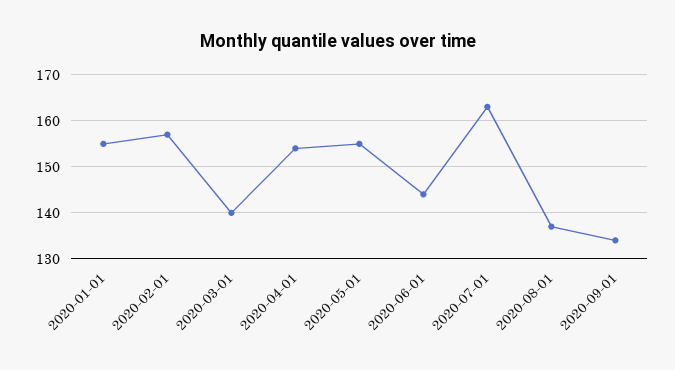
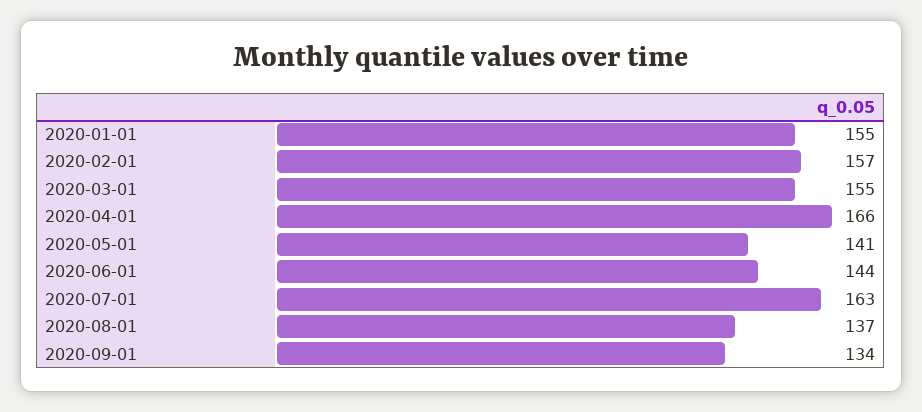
2020-03-01: 140 -> 155
2020-04-01: 155 -> 166
2020-05-01: 155 -> 141

